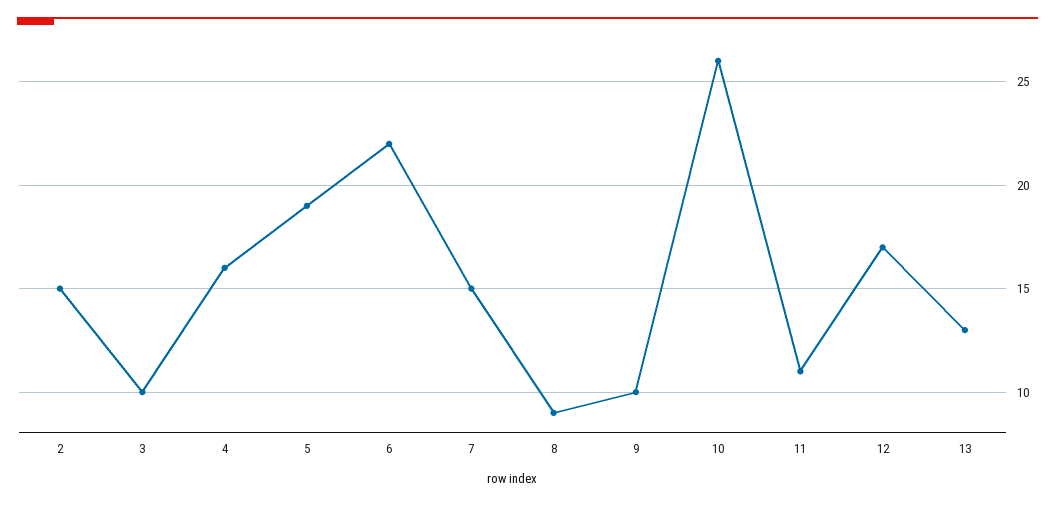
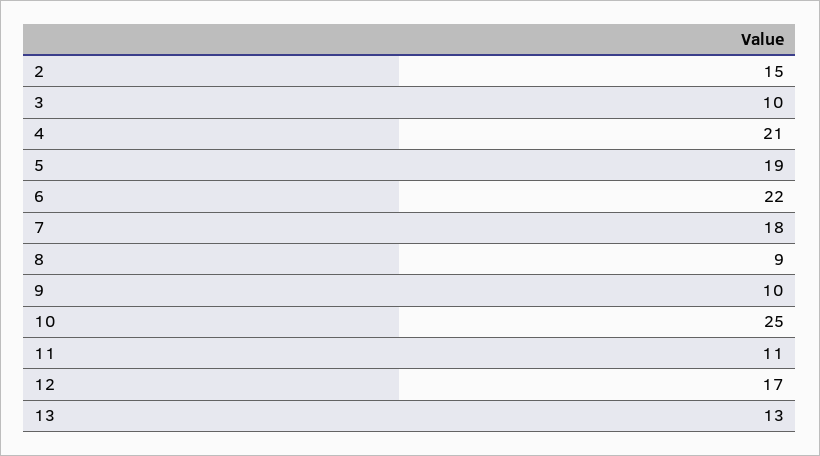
4: 16 -> 21
7: 15 -> 18
10: 26 -> 25

